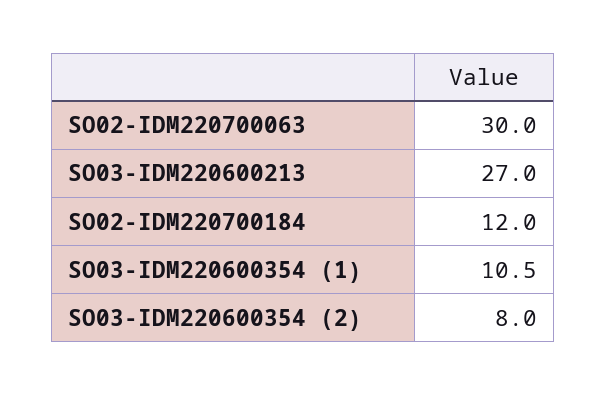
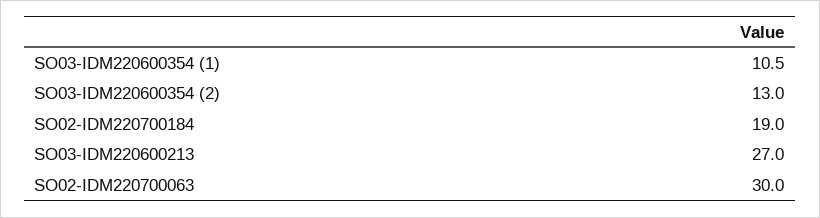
SO02-IDM220700184: 12 -> 19
SO03-IDM220600354 (2): 8 -> 13

